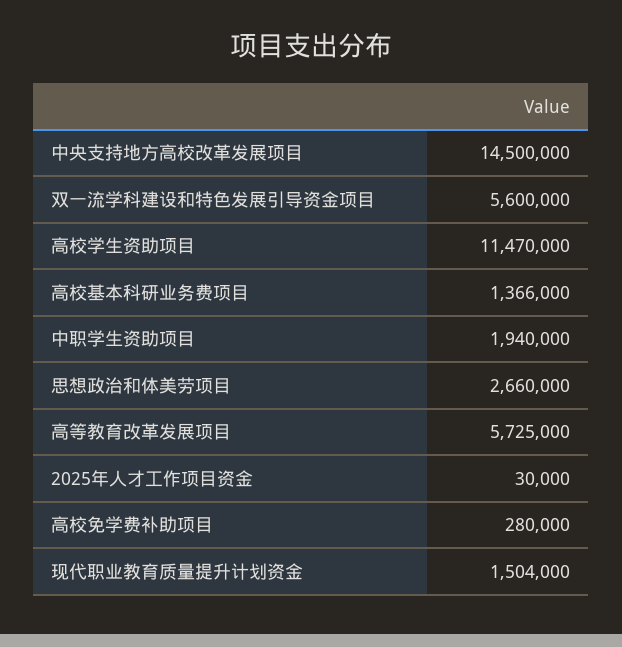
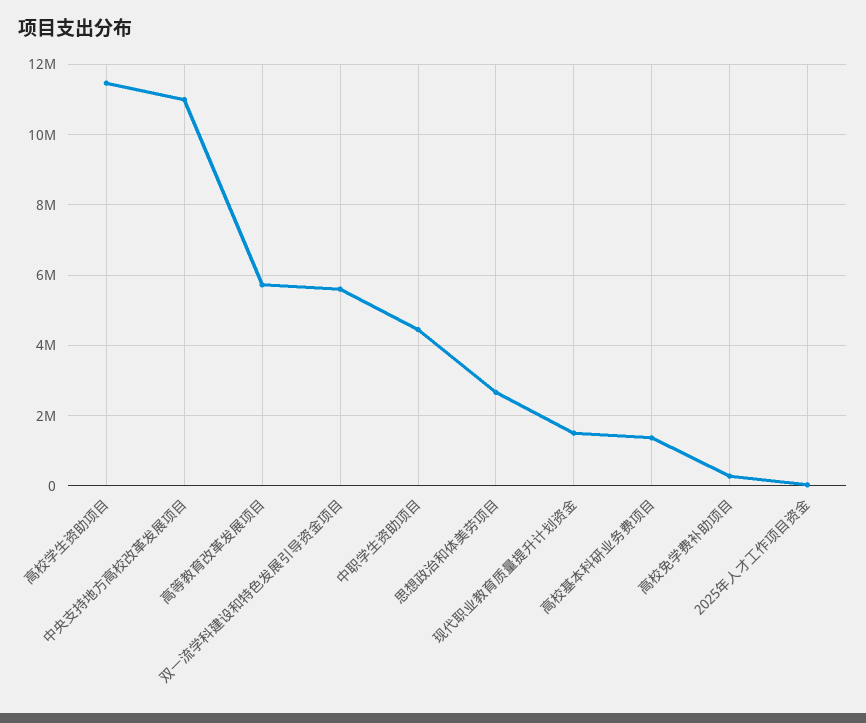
中央支持地方高校改革发展项目: 14500000 -> 11000000
中职学生资助项目: 1940000 -> 4400000

